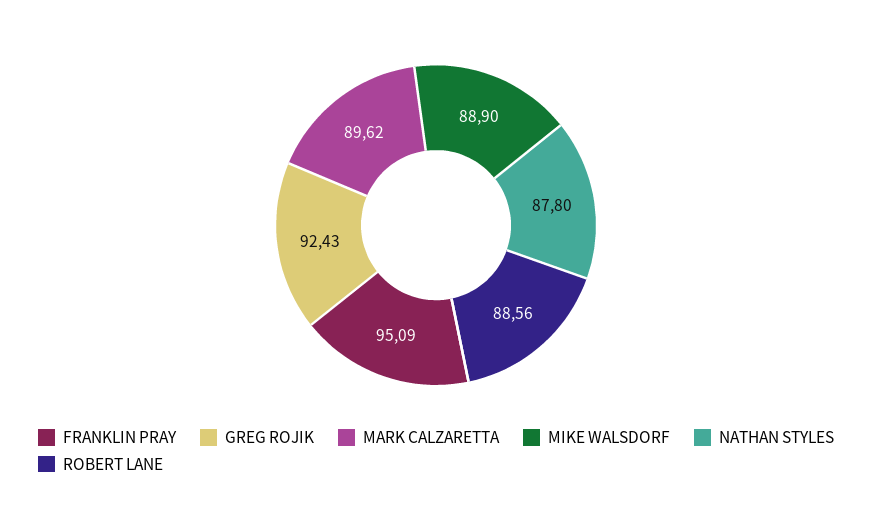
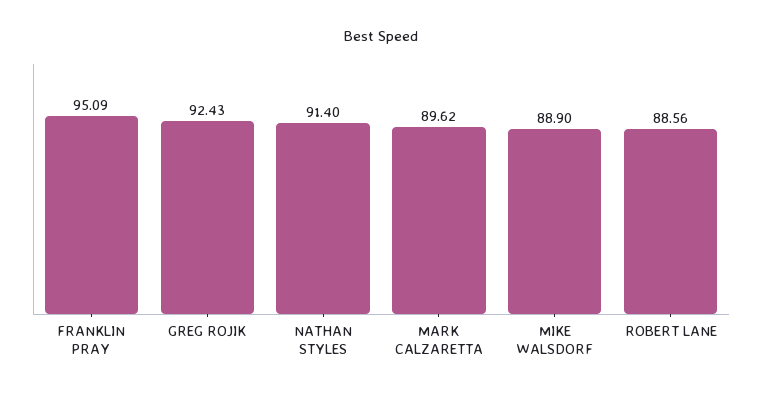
NATHAN STYLES: 87.8 -> 91.4

